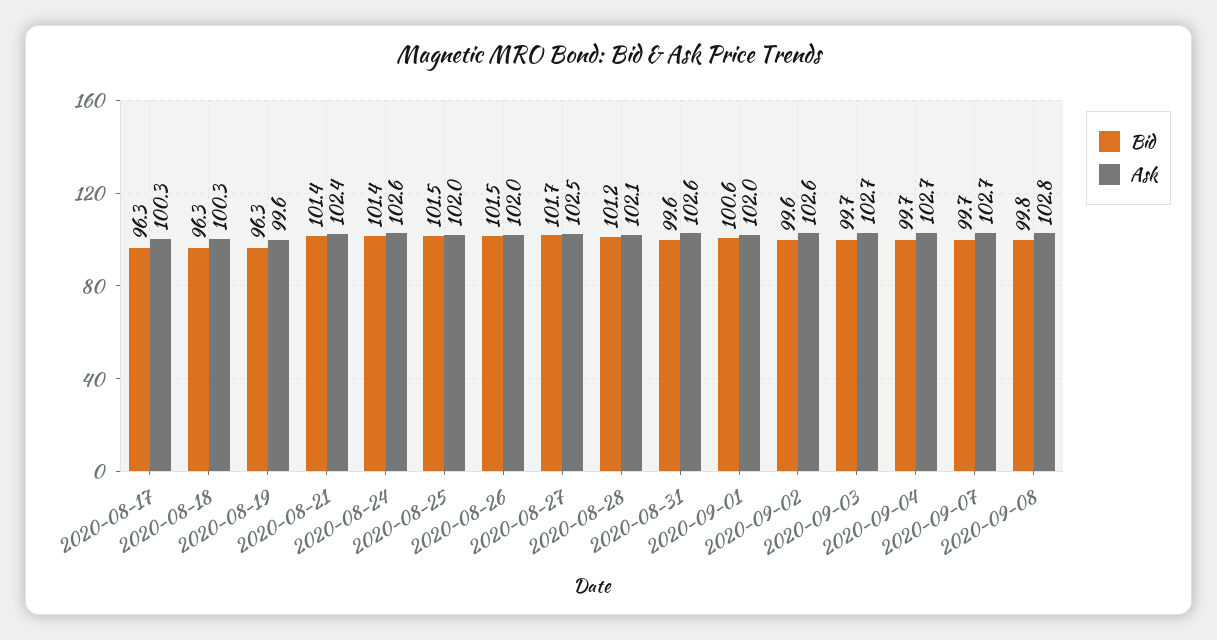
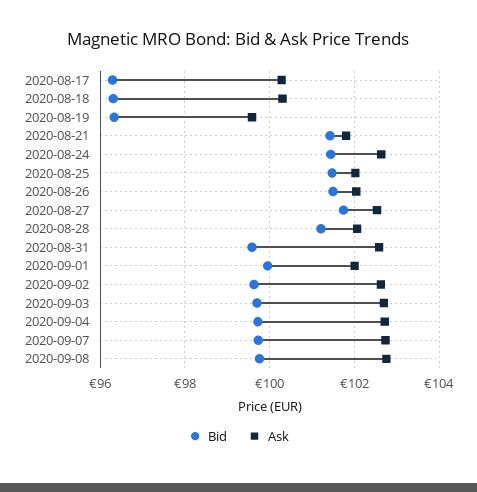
Ask, 2020-08-21: 102.4 -> 101.8
Bid, 2020-09-01: 100.6 -> 100

